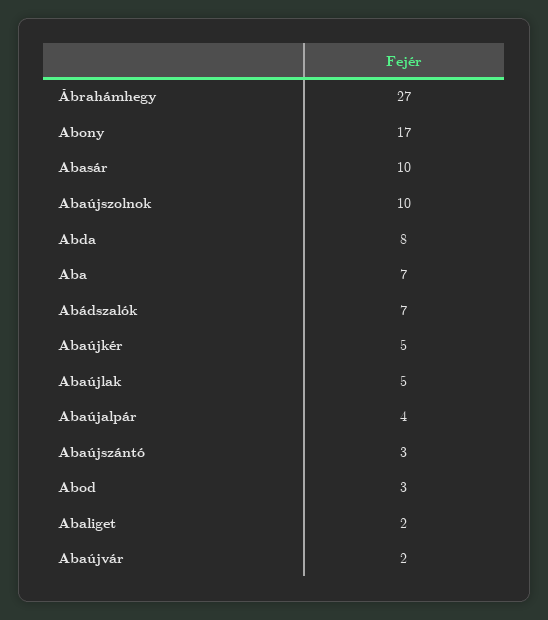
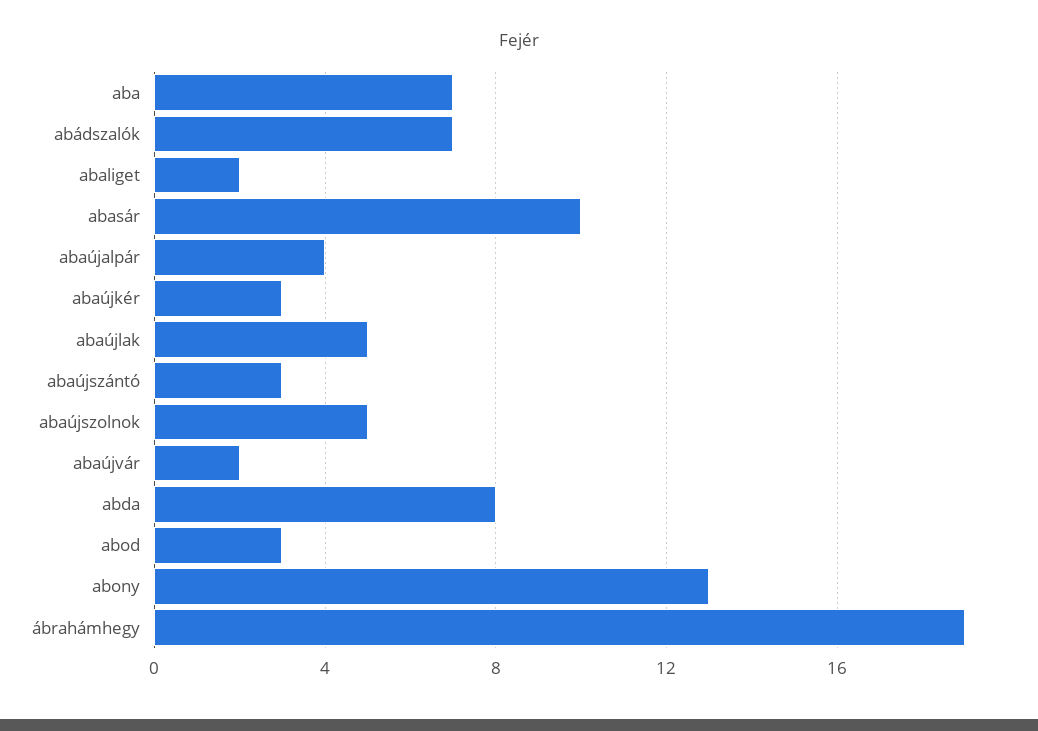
Ábrahámhegy: 27 -> 19
Abony: 17 -> 13
Abaújszolnok: 10 -> 5
Abaújkér: 5 -> 3

